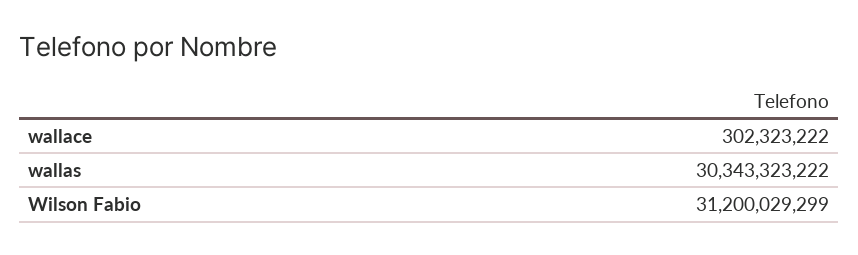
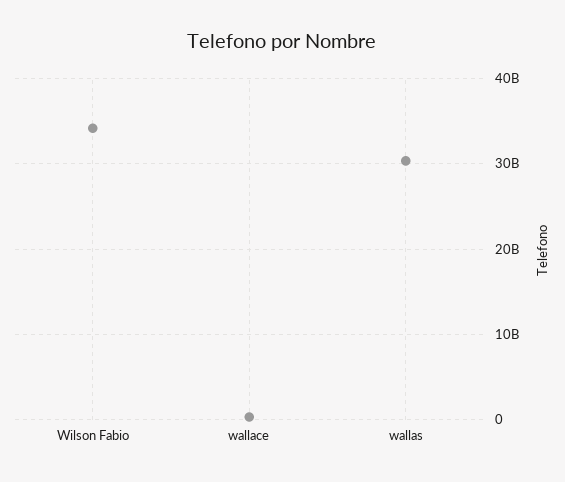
Wilson Fabio: 31200029299 -> 34000000000

